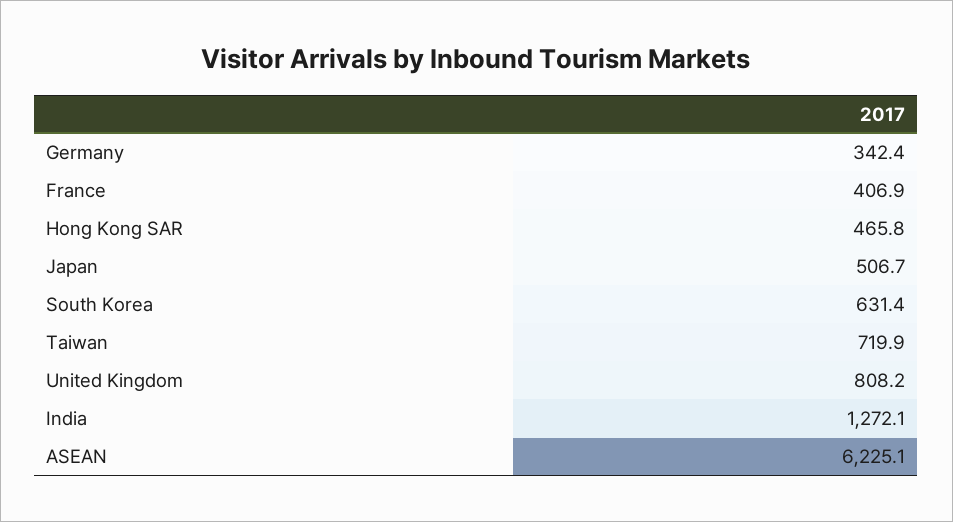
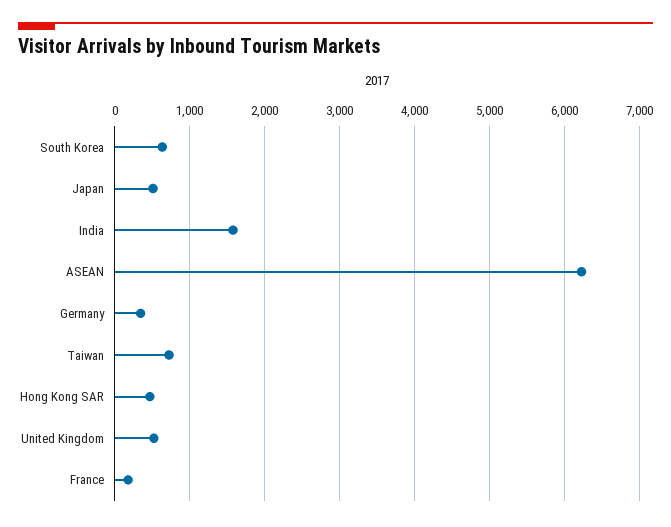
France: 406.9 -> 200
United Kingdom: 808.2 -> 500
India: 1272.1 -> 1600

